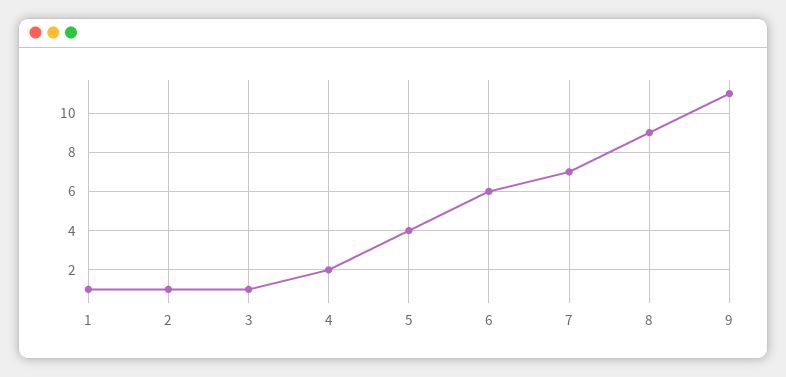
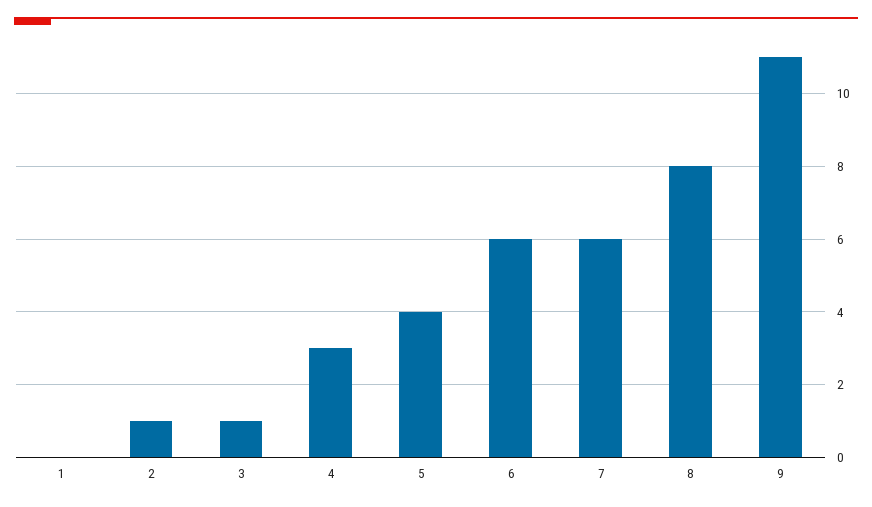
1: 1 -> 0
4: 2 -> 3
7: 7 -> 6
8: 9 -> 8

